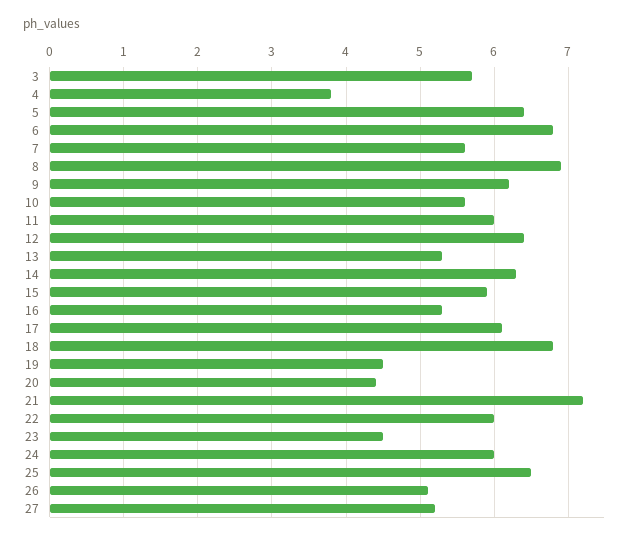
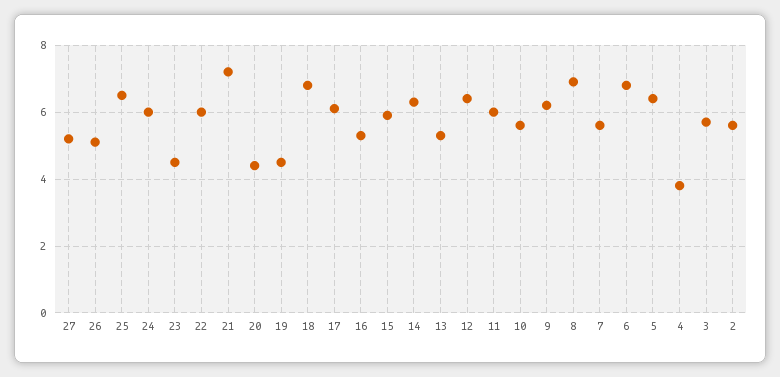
2: none -> 5.5

